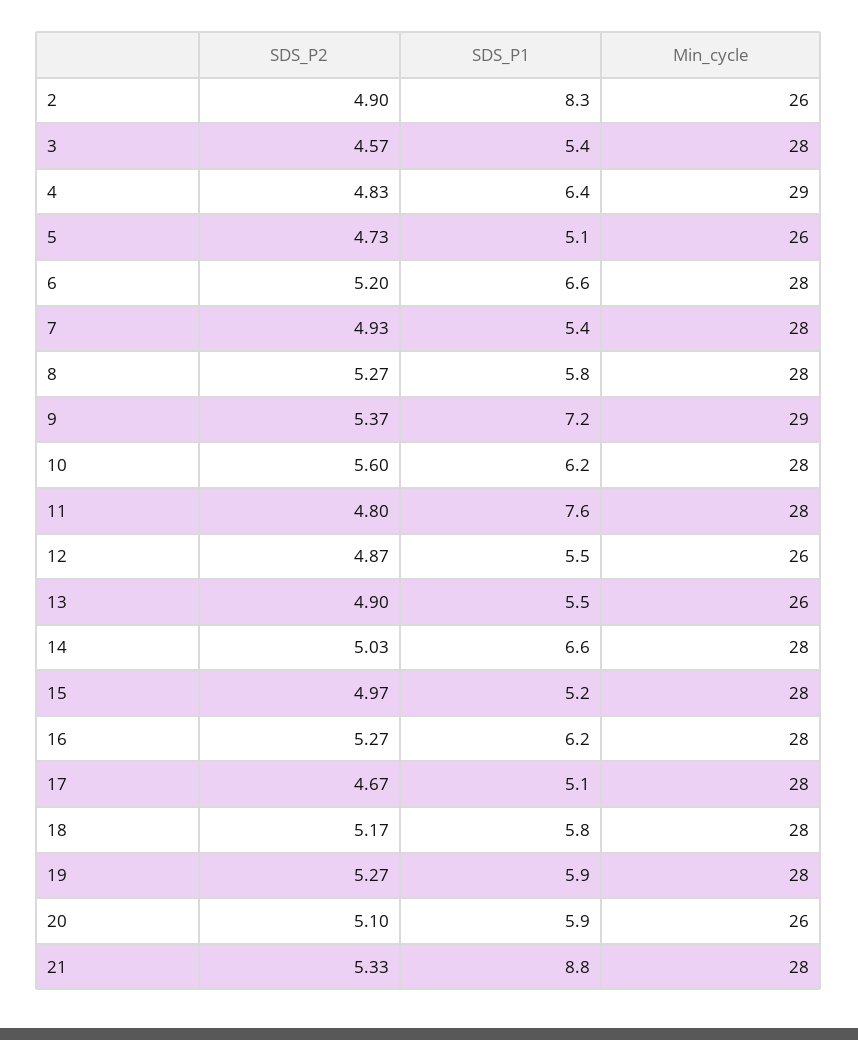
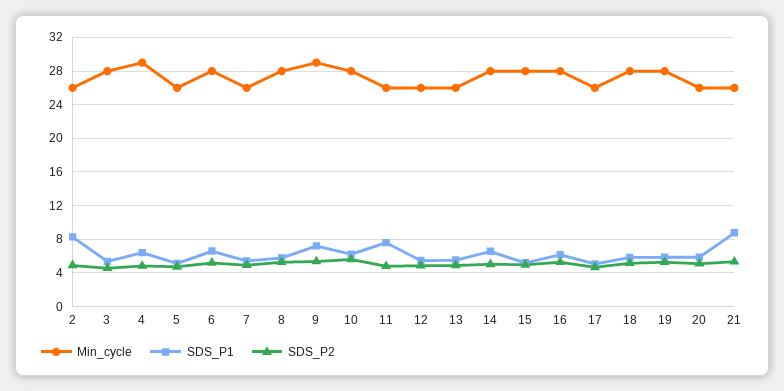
Min_cycle, 7: 28 -> 26
Min_cycle, 11: 28 -> 26
Min_cycle, 17: 28 -> 26
Min_cycle, 21: 28 -> 26

